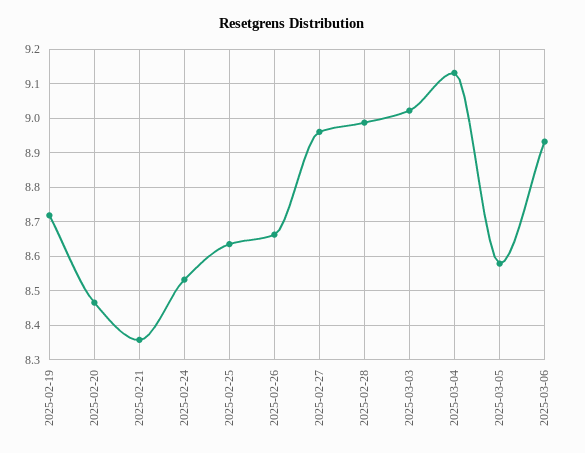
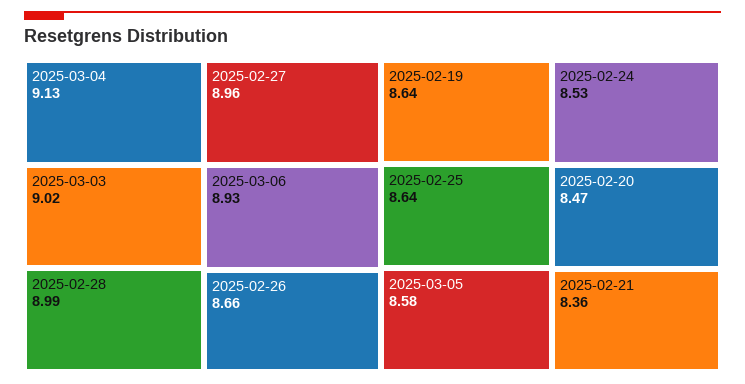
2025-02-19: 8.72 -> 8.64

